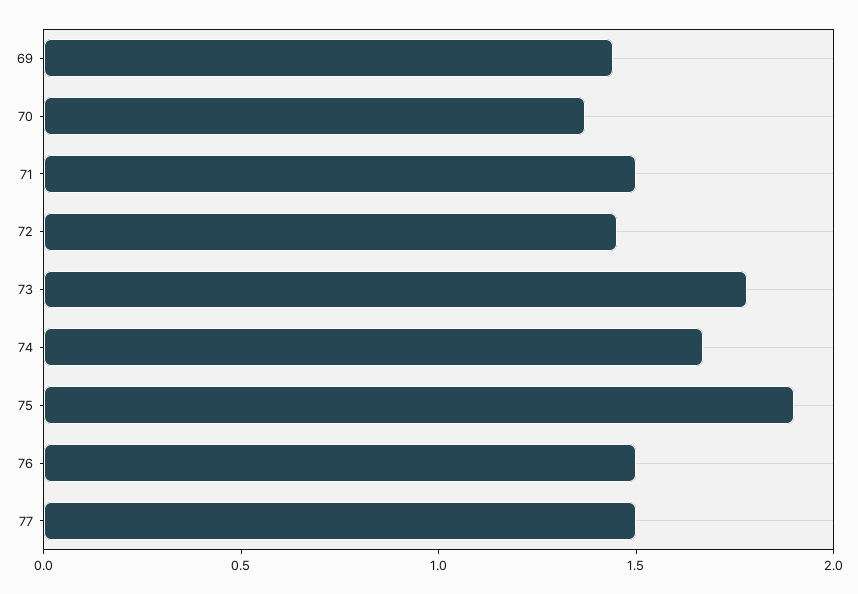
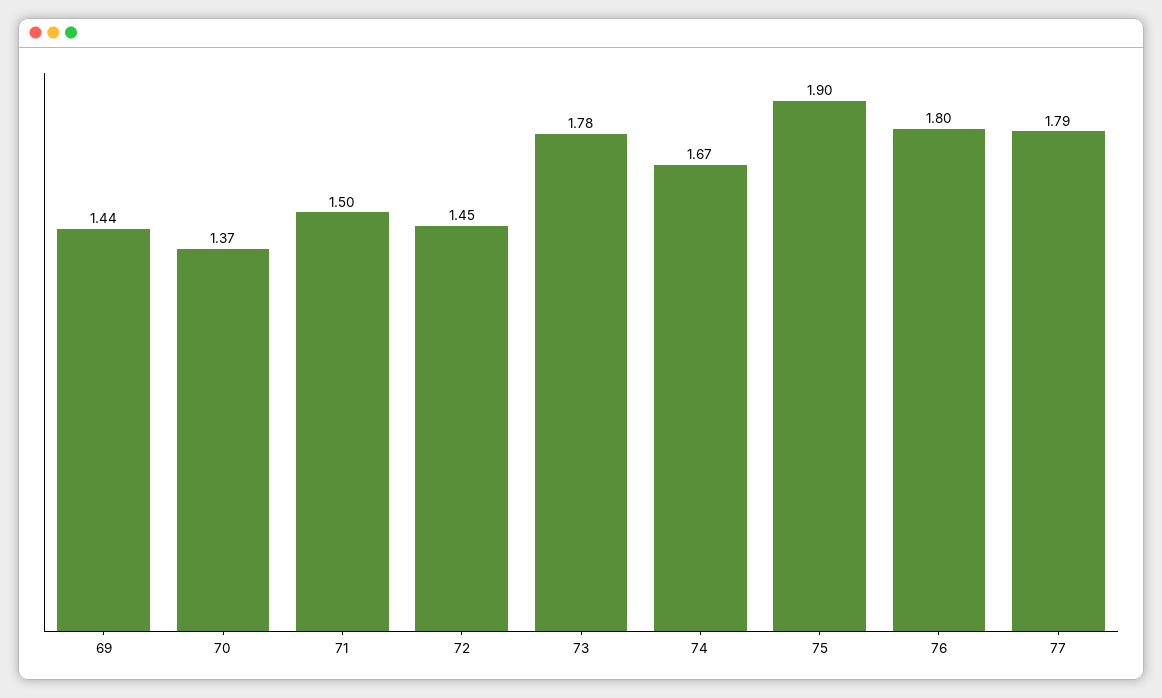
76: 1.5 -> 1.8
77: 1.5 -> 1.79

